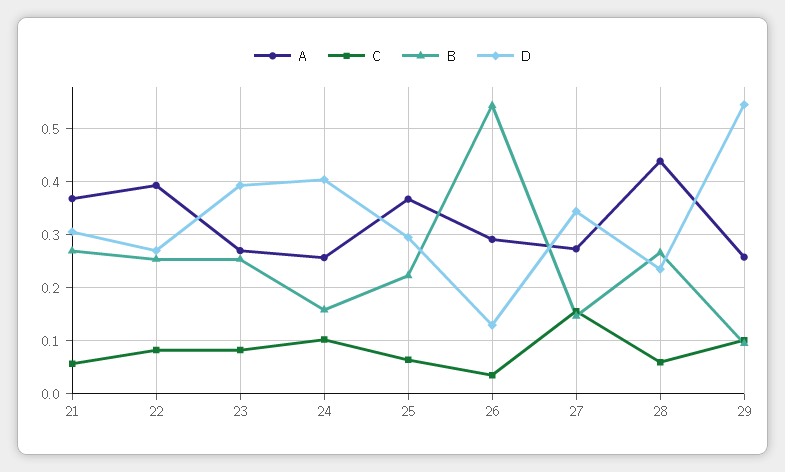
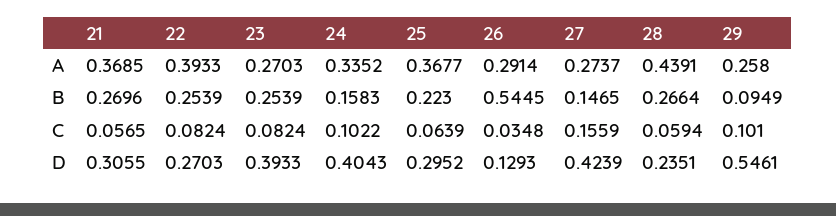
A, 24: 0.26 -> 0.3352
D, 27: 0.34 -> 0.4239

